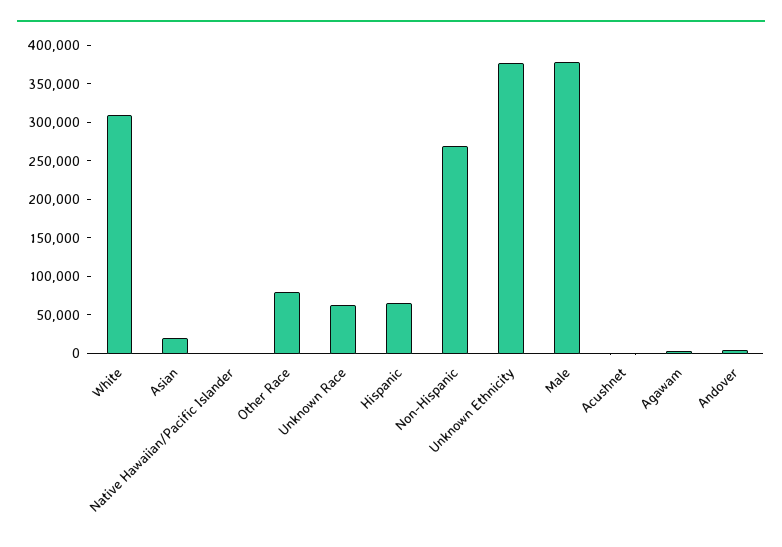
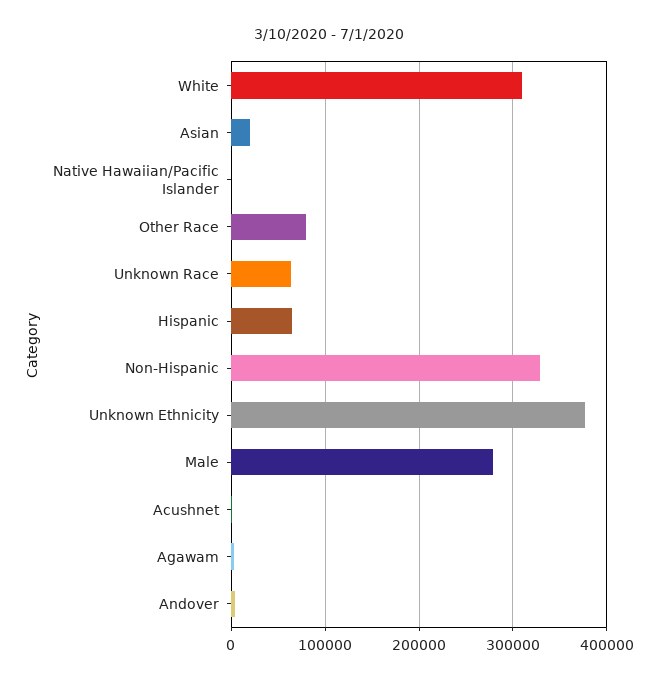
Non-Hispanic: 275000 -> 330000
Male: 375000 -> 280000

